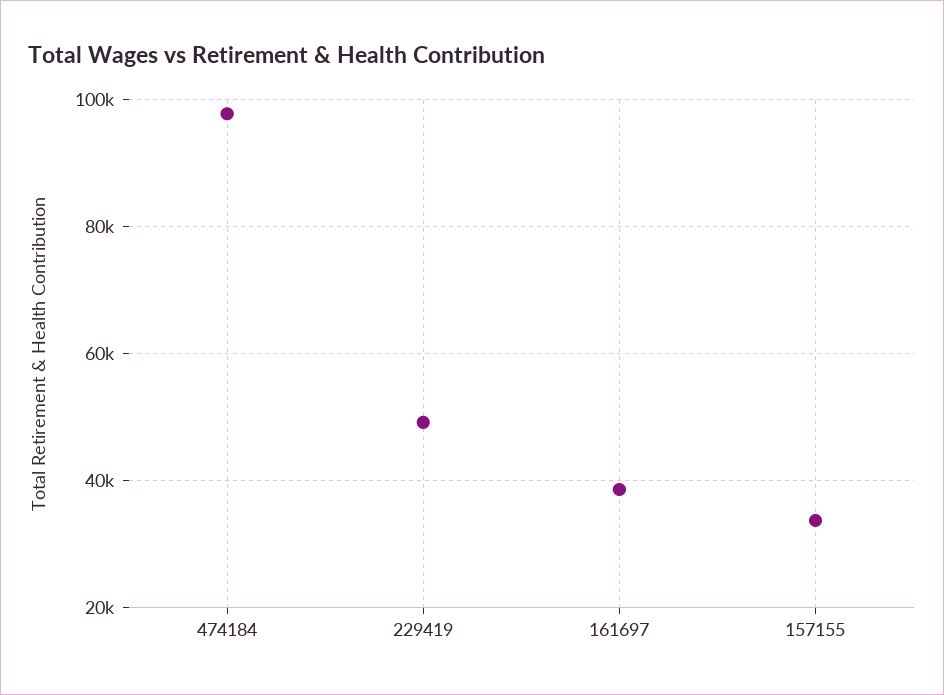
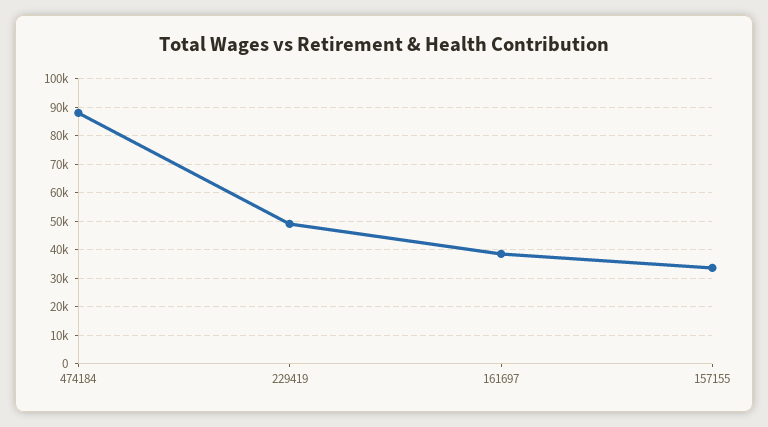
474184: 98000 -> 87500

